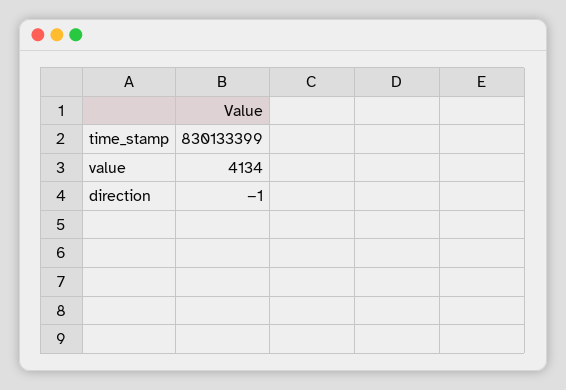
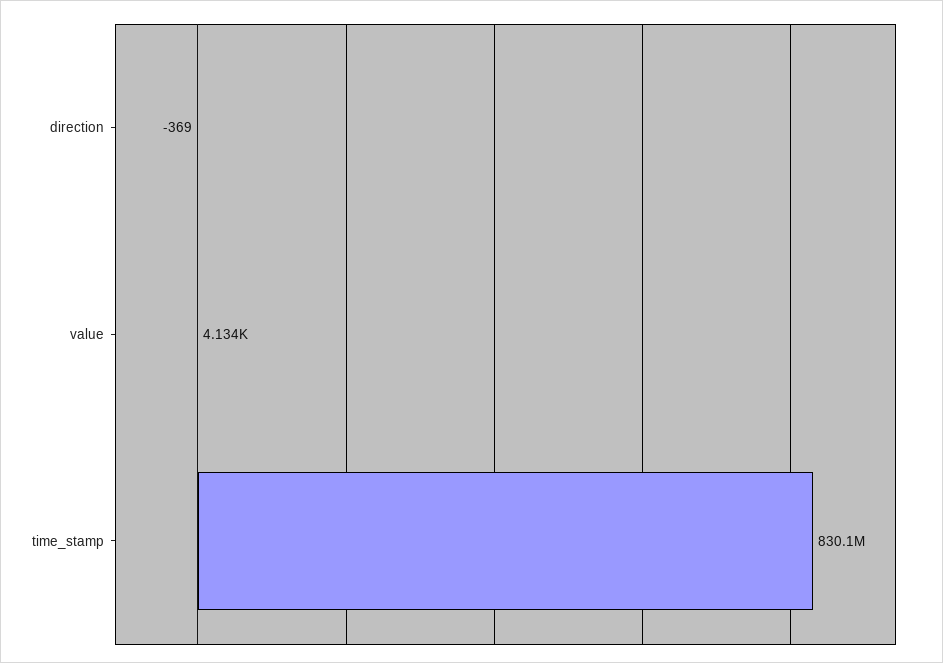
direction: -1 -> -369

